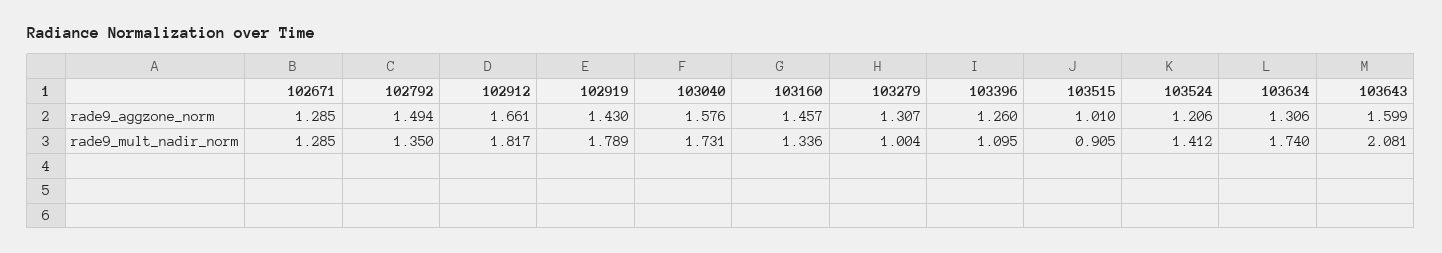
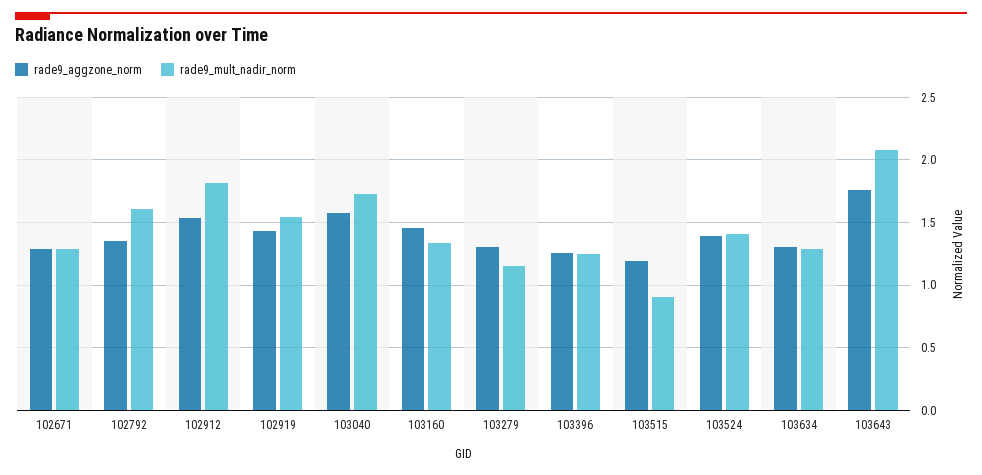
rade9_aggzone_norm, 102792: 1.494 -> 1.35
rade9_aggzone_norm, 102912: 1.661 -> 1.55
rade9_aggzone_norm, 103515: 1.01 -> 1.2
rade9_aggzone_norm, 103524: 1.206 -> 1.4
rade9_aggzone_norm, 103643: 1.599 -> 1.75
rade9_mult_nadir_norm, 102792: 1.35 -> 1.6
rade9_mult_nadir_norm, 102919: 1.789 -> 1.55
rade9_mult_nadir_norm, 103279: 1.004 -> 1.15
rade9_mult_nadir_norm, 103396: 1.095 -> 1.25
rade9_mult_nadir_norm, 103634: 1.74 -> 1.3

